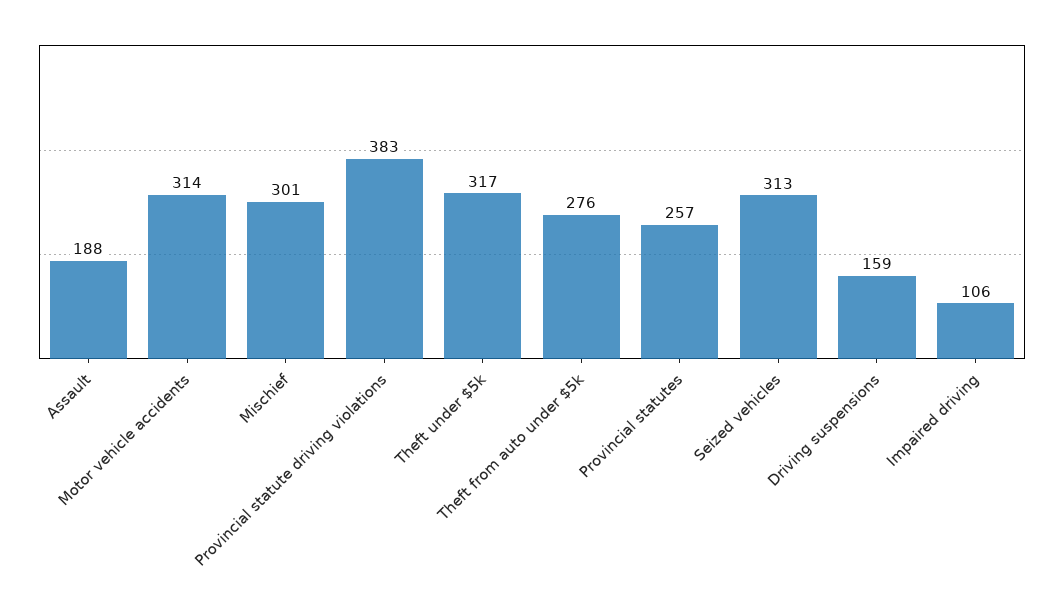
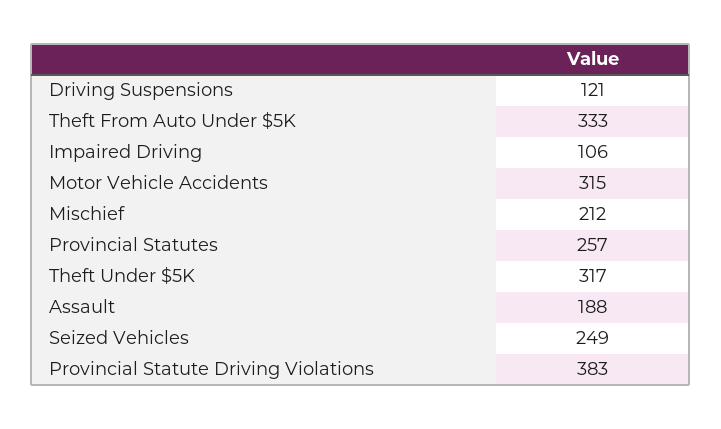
Motor vehicle accidents: 314 -> 315
Mischief: 301 -> 212
Theft from auto under $5k: 276 -> 333
Seized vehicles: 313 -> 249
Driving suspensions: 159 -> 121

